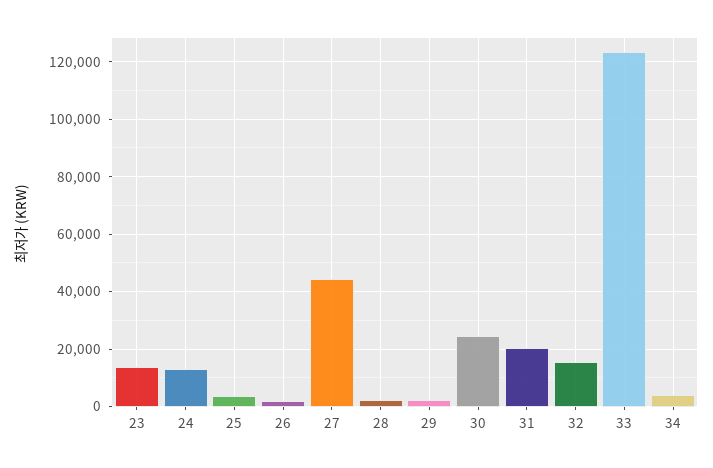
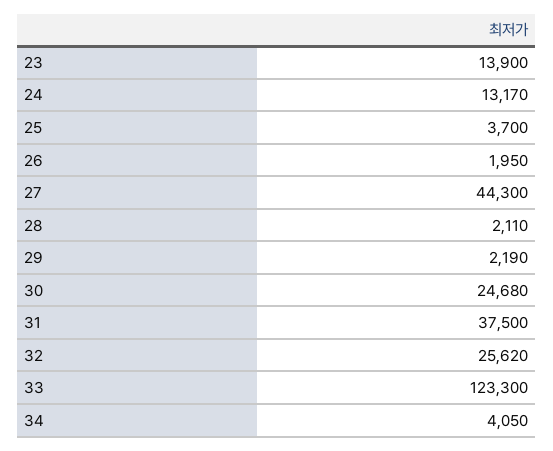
31: 20000 -> 37500
32: 15000 -> 25620

